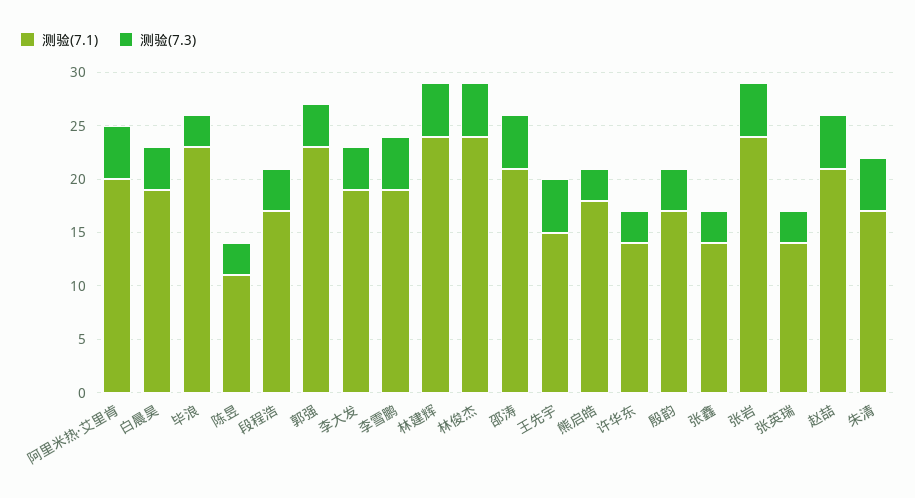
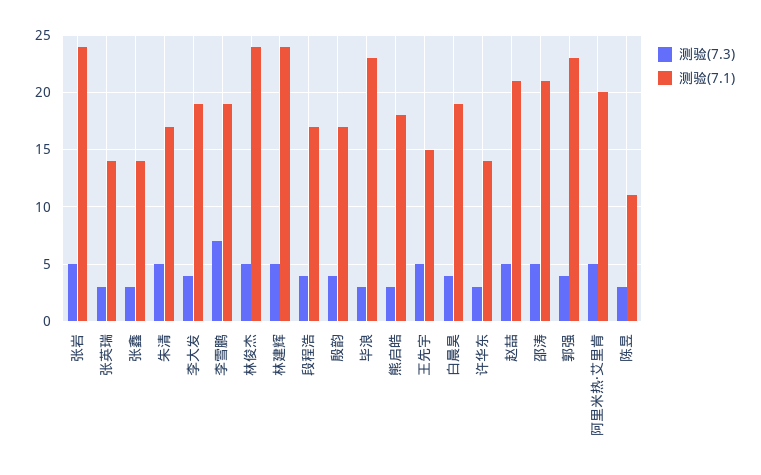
测验(7.3), 李雪鹏: 5 -> 7

